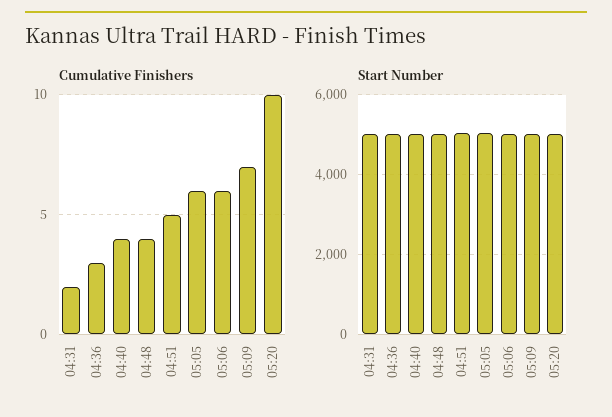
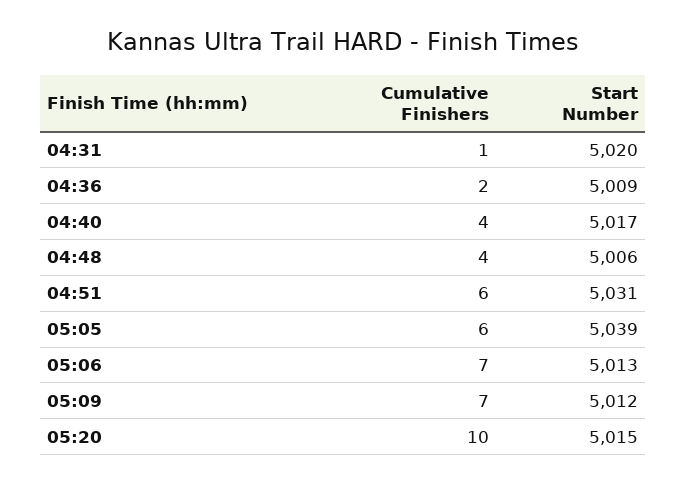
Cumulative Finishers, 04:31: 2 -> 1
Cumulative Finishers, 04:36: 3 -> 2
Cumulative Finishers, 04:51: 5 -> 6
Cumulative Finishers, 05:06: 6 -> 7

